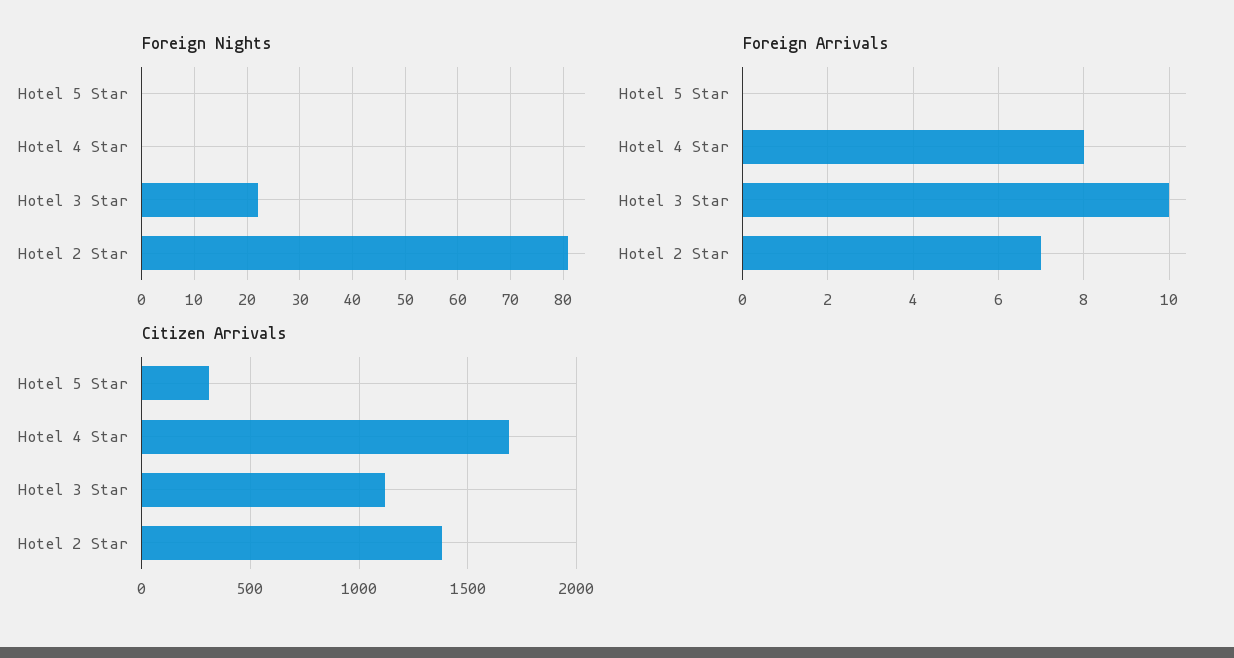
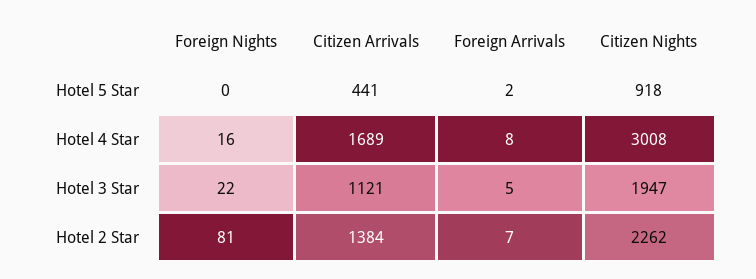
Foreign Nights, Hotel 4 Star: 0 -> 16
Foreign Arrivals, Hotel 5 Star: 0 -> 2
Foreign Arrivals, Hotel 3 Star: 10 -> 5
Citizen Arrivals, Hotel 5 Star: 300 -> 441
Citizen Nights, Hotel 5 Star: none -> 918
Citizen Nights, Hotel 4 Star: none -> 3008
Citizen Nights, Hotel 3 Star: none -> 1947
Citizen Nights, Hotel 2 Star: none -> 2262

